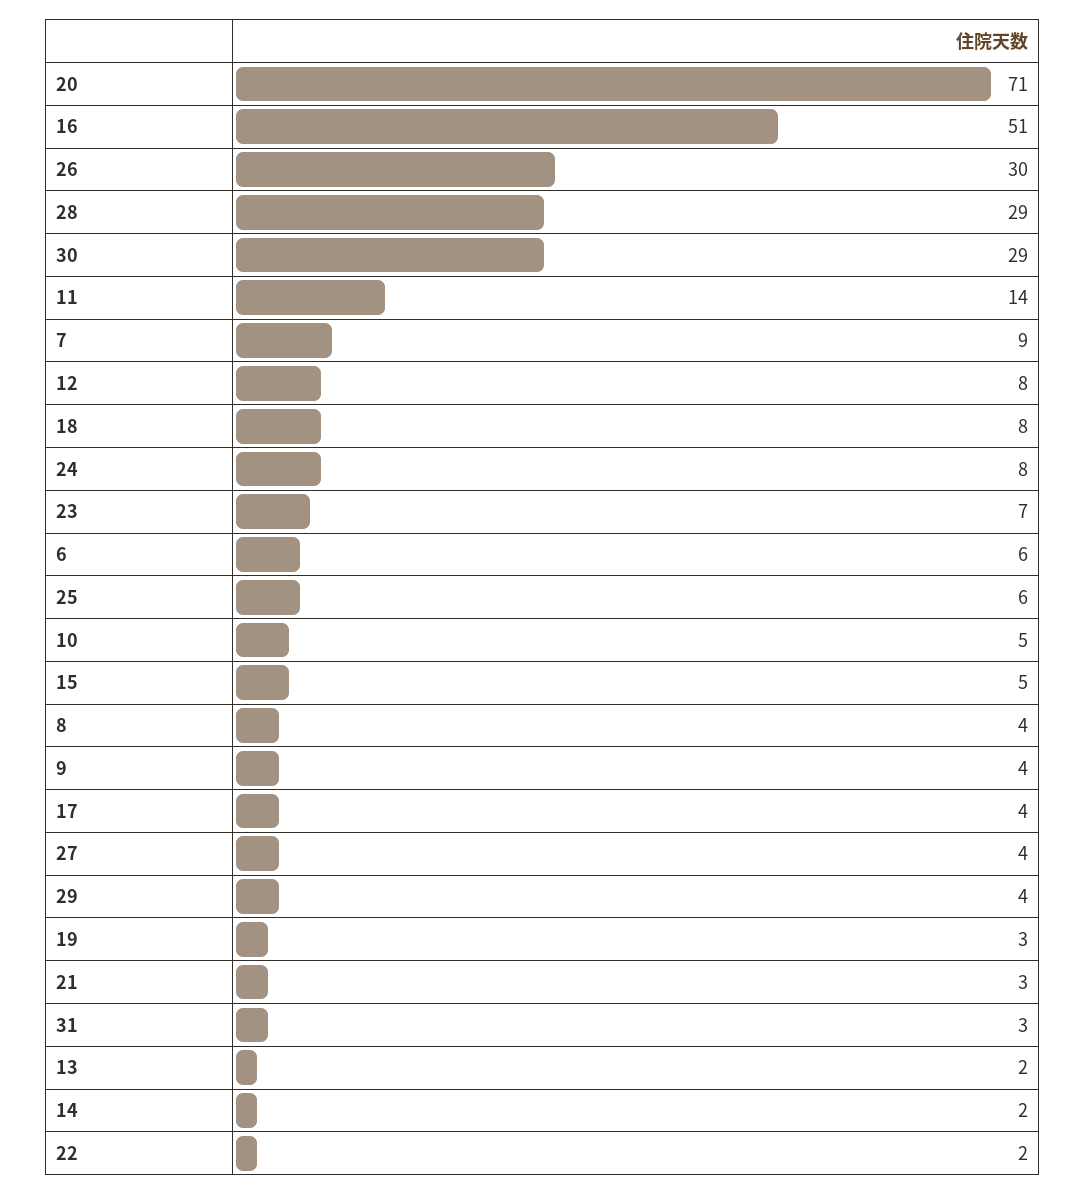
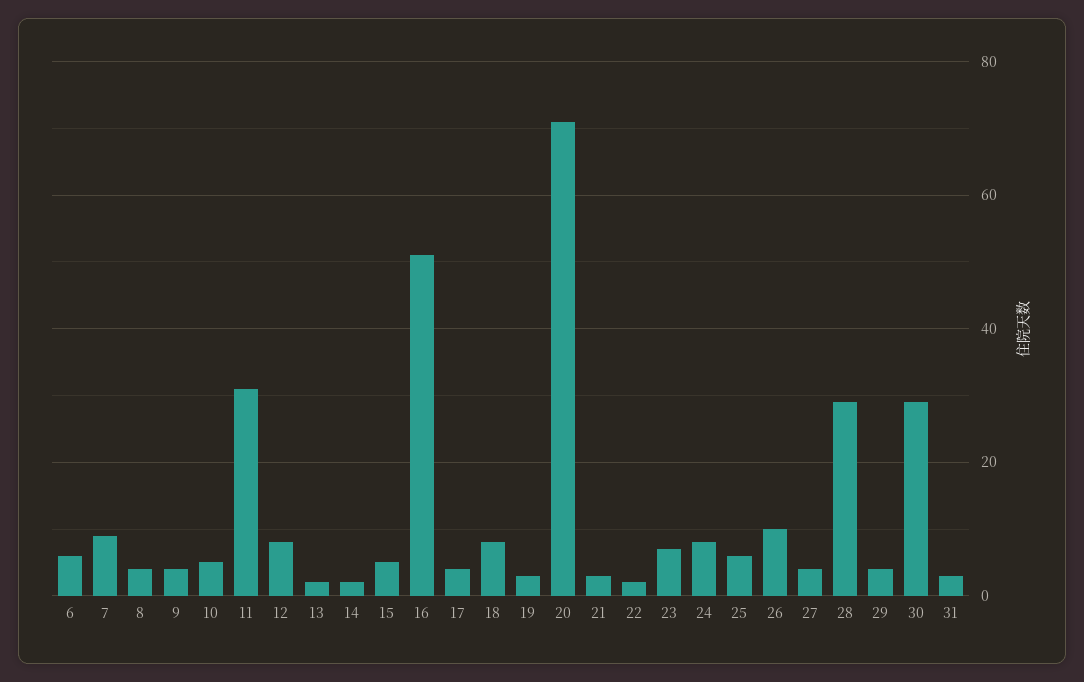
26: 30 -> 10
11: 14 -> 30

